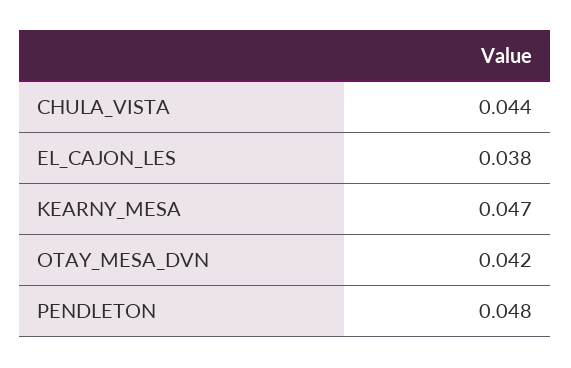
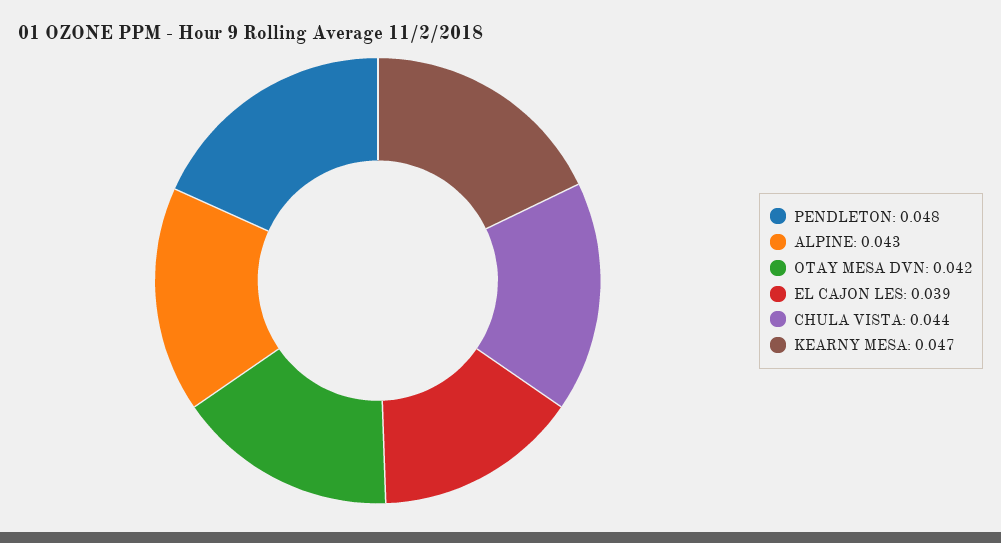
EL_CAJON_LES: 0.038 -> 0.039
ALPINE: none -> 0.043

